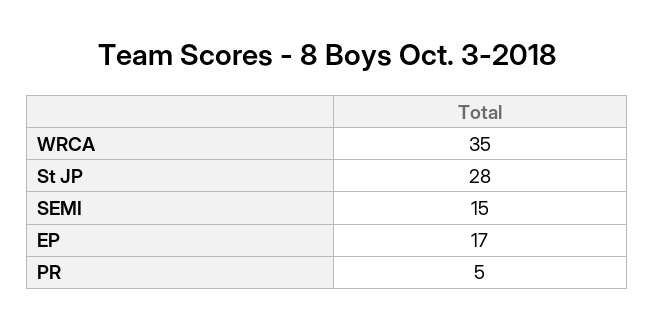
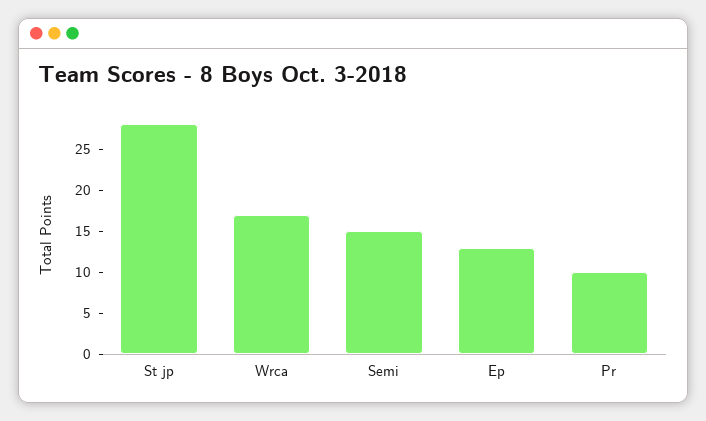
WRCA: 35 -> 17
EP: 17 -> 13
PR: 5 -> 10

